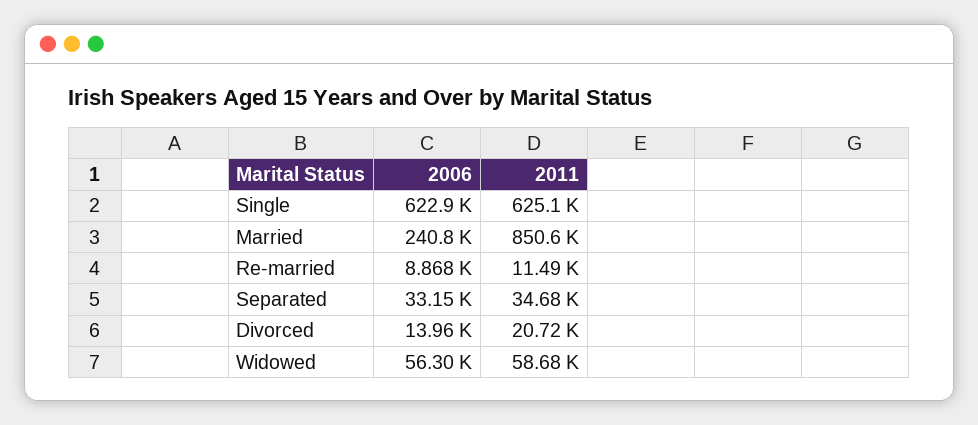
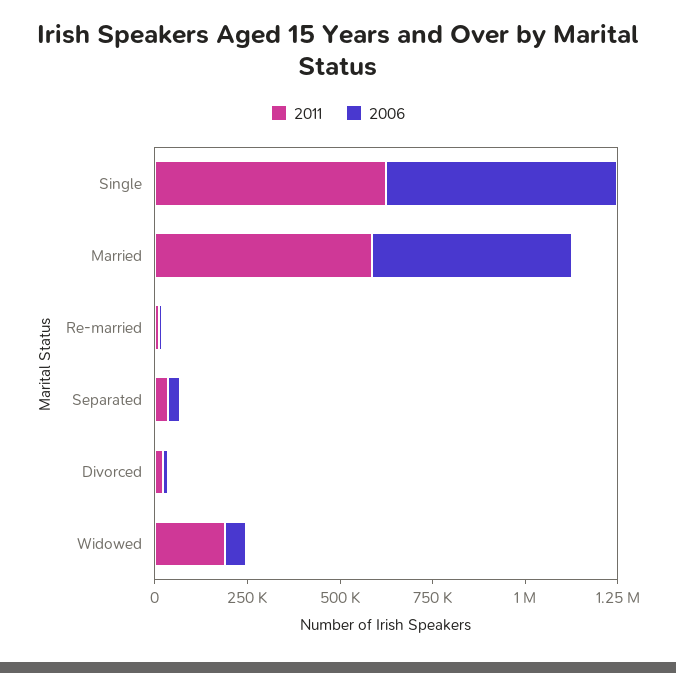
2006, Married: 240800 -> 550000
2011, Married: 850600 -> 600000
2011, Widowed: 58680 -> 200000

